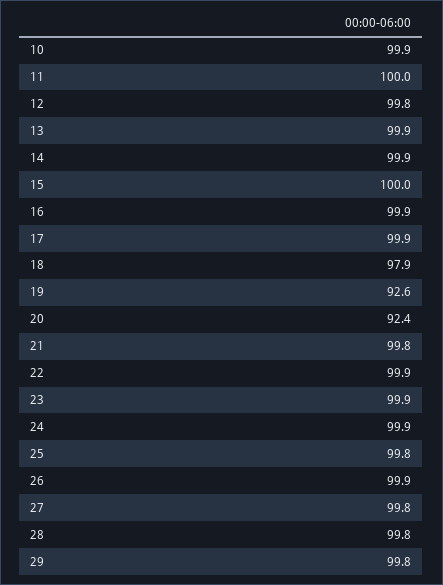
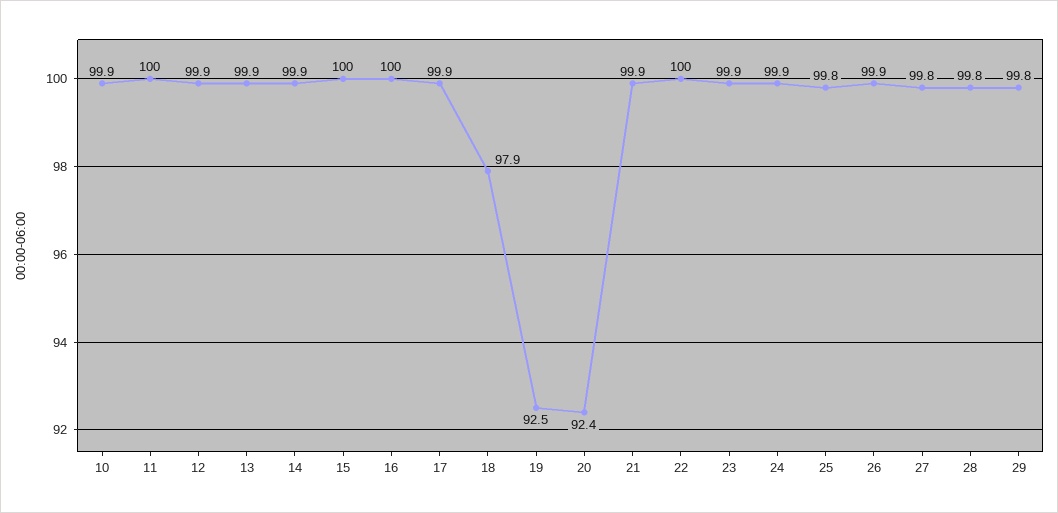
12: 99.8 -> 99.9
16: 99.9 -> 100
19: 92.6 -> 92.5
21: 99.8 -> 99.9
22: 99.9 -> 100

